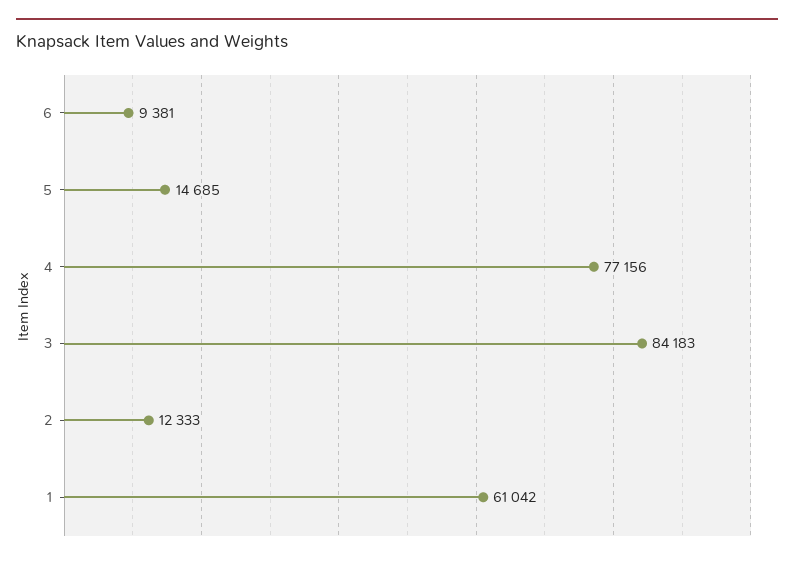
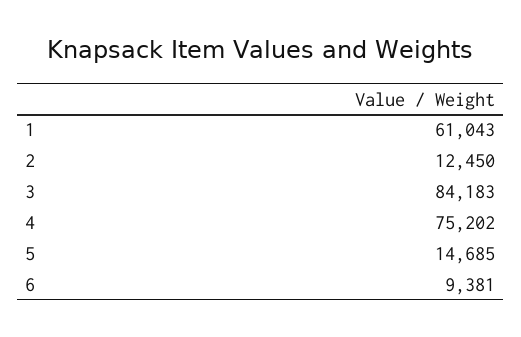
4: 77156 -> 75202
2: 12333 -> 12450
1: 61042 -> 61043

